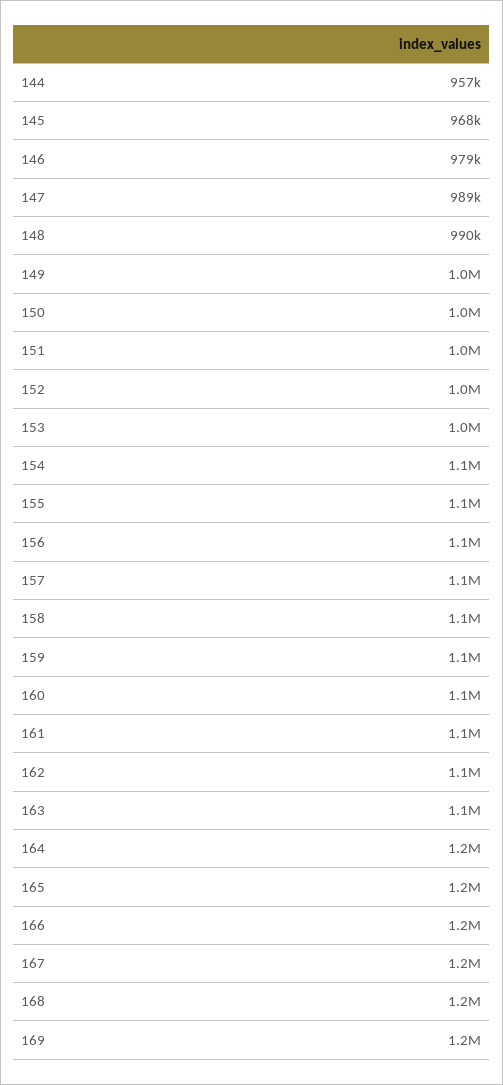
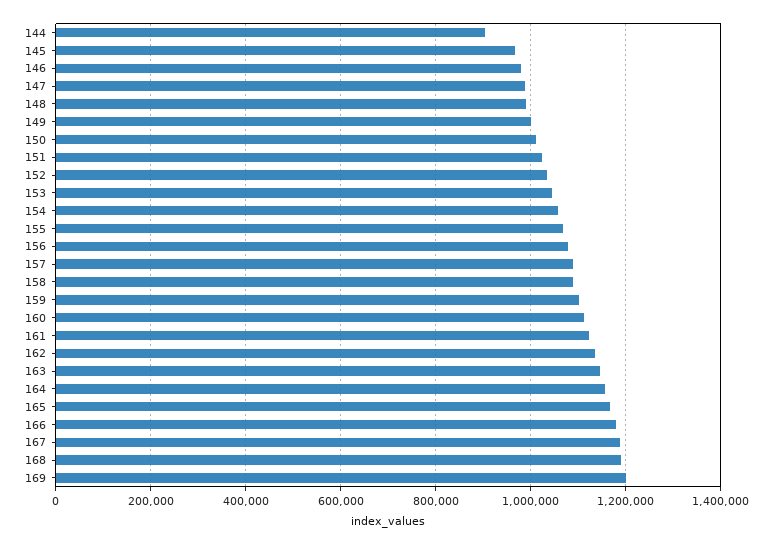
144: 957000 -> 900000

